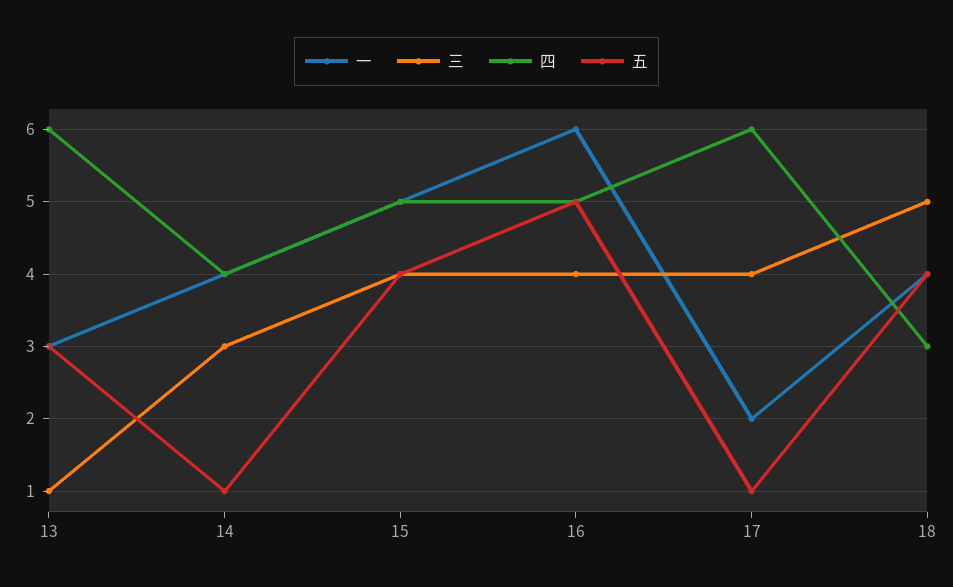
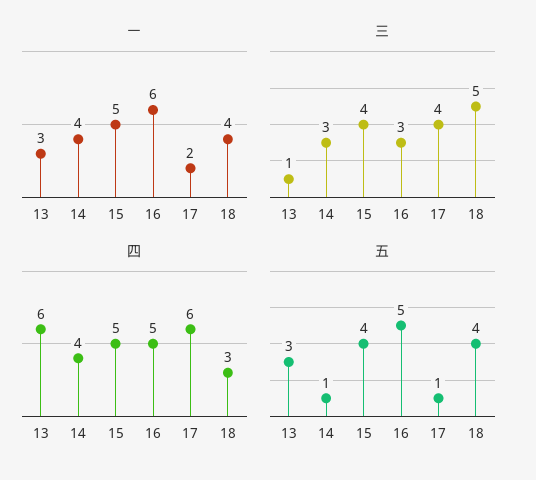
三, 16: 4 -> 3

